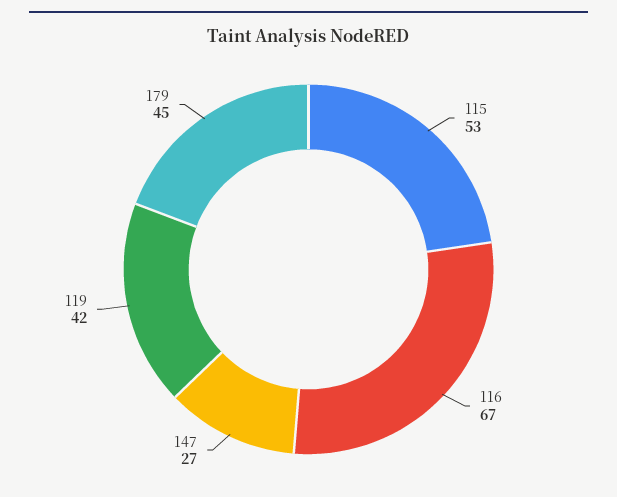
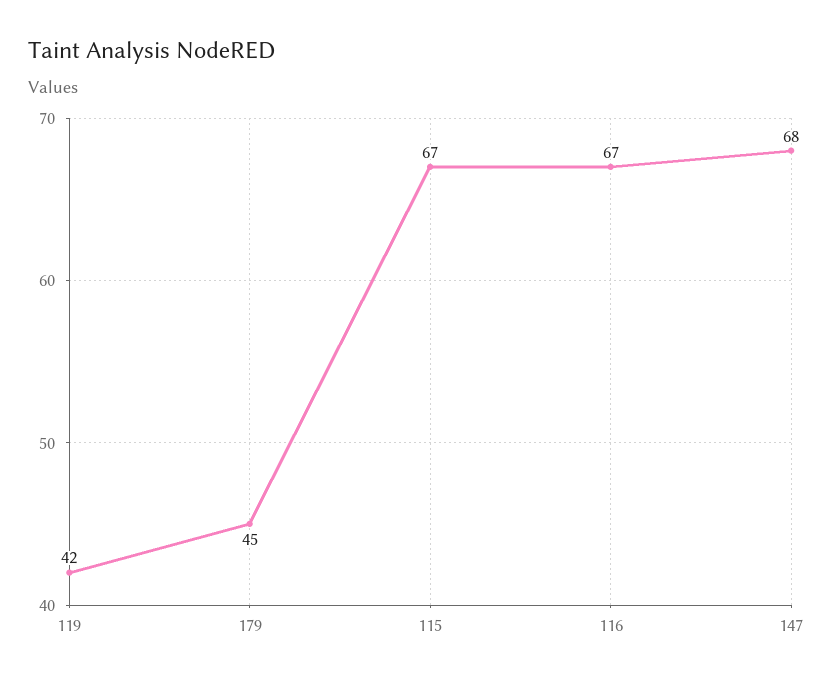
115: 53 -> 67
147: 27 -> 68

